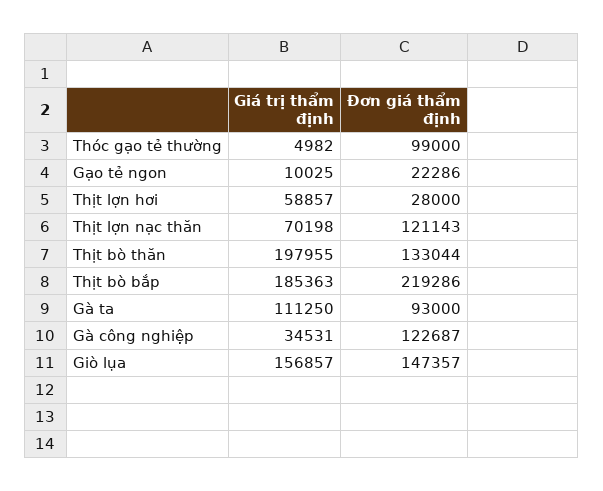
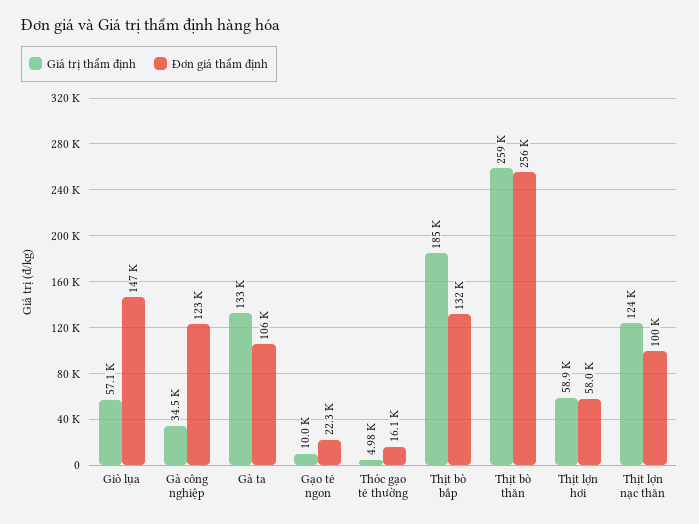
Đơn giá thẩm định, Thóc gạo tẻ thường: 99000 -> 16100
Đơn giá thẩm định, Thịt lợn hơi: 28000 -> 58000
Giá trị thẩm định, Thịt lợn nạc thăn: 70198 -> 124000
Đơn giá thẩm định, Thịt lợn nạc thăn: 121143 -> 100000
Giá trị thẩm định, Thịt bò thăn: 197955 -> 259000
Đơn giá thẩm định, Thịt bò thăn: 133044 -> 256000
Đơn giá thẩm định, Thịt bò bắp: 219286 -> 132000
Giá trị thẩm định, Gà ta: 111250 -> 133000
Đơn giá thẩm định, Gà ta: 93000 -> 106000
Giá trị thẩm định, Giò lụa: 156857 -> 57100

